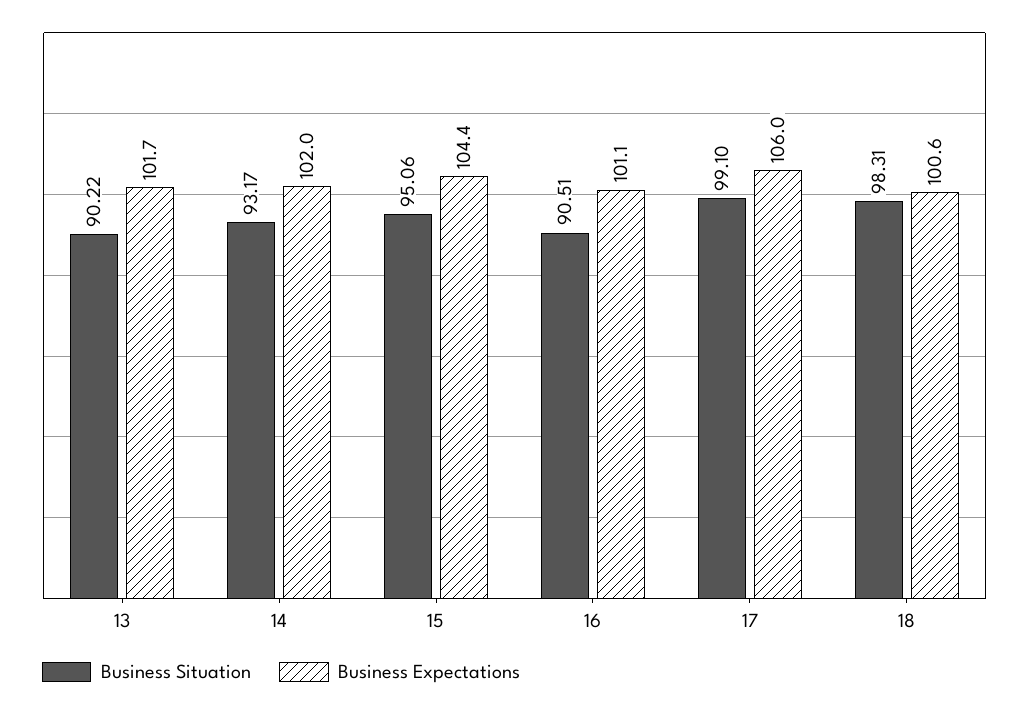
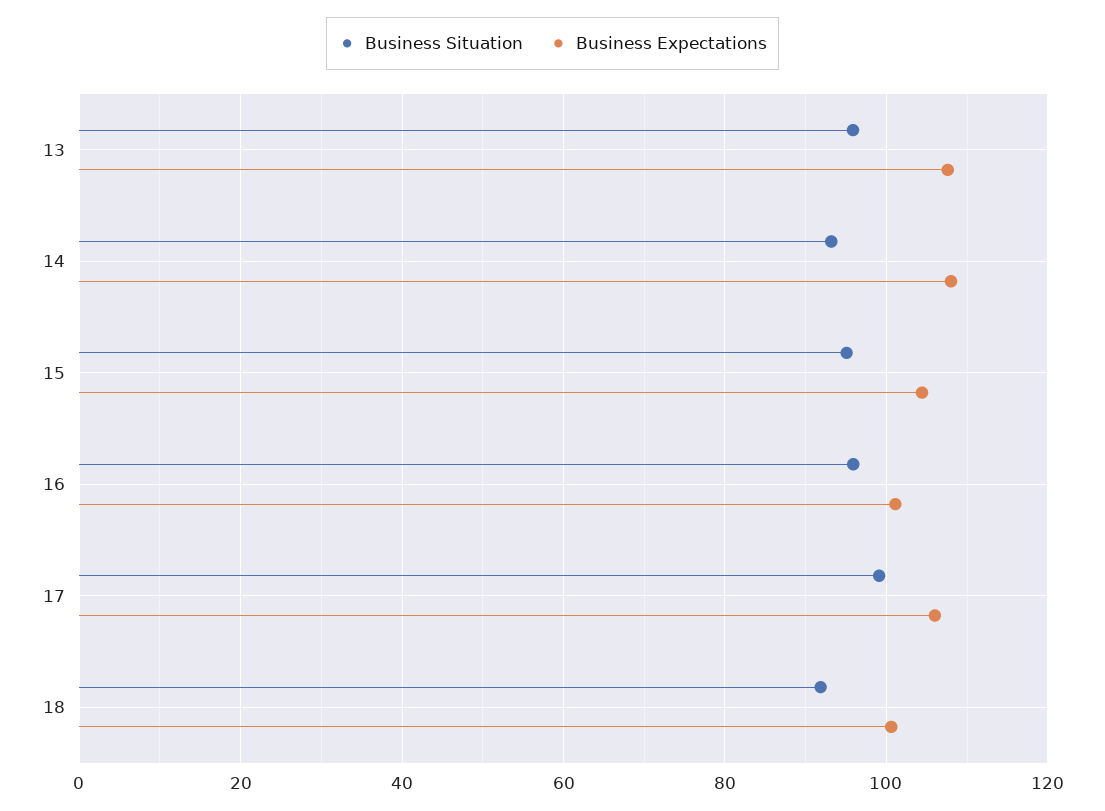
Business Situation, 13: 90.22 -> 96
Business Expectations, 13: 101.7 -> 108
Business Expectations, 14: 102 -> 108
Business Situation, 16: 90.51 -> 96
Business Situation, 18: 98.31 -> 92

